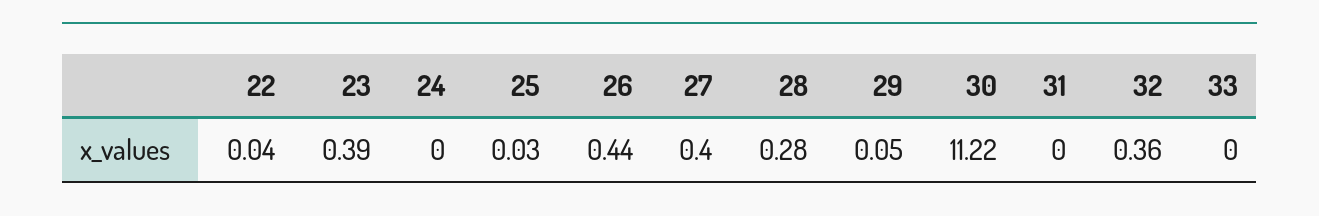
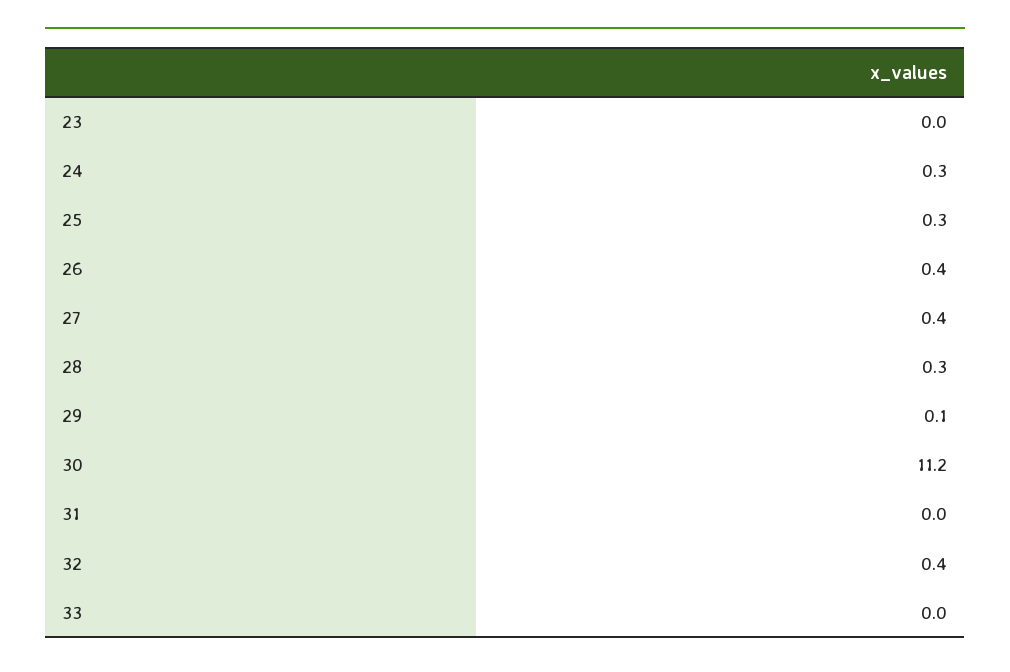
22: 0.04 -> none
23: 0.39 -> 0
24: 0 -> 0.3
25: 0.03 -> 0.3

